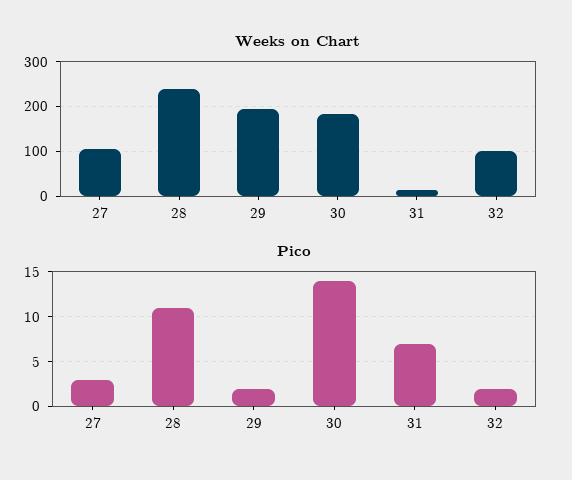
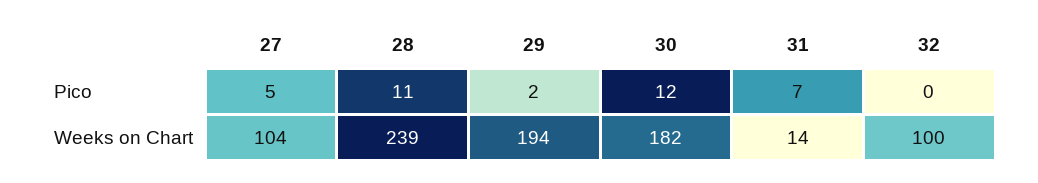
Pico, 27: 3 -> 5
Pico, 30: 14 -> 12
Pico, 32: 2 -> 0

